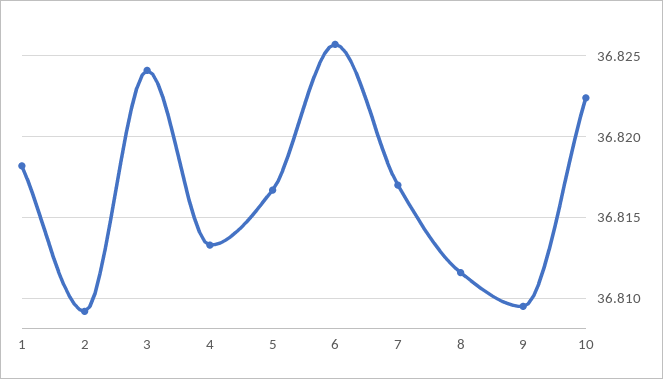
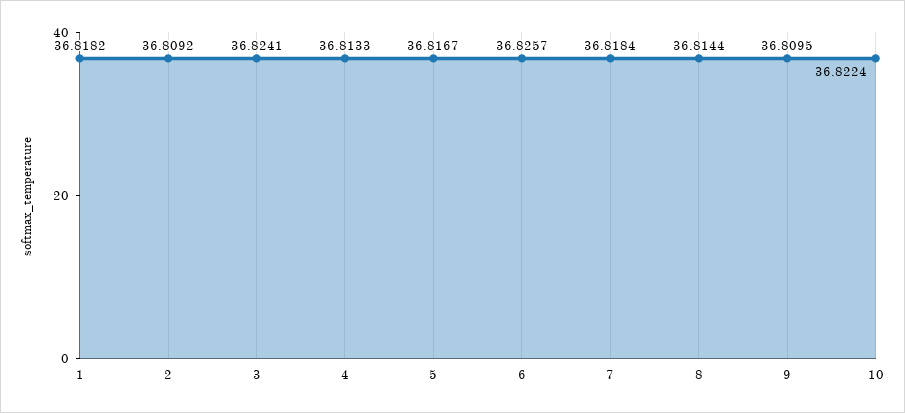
7: 36.817 -> 36.8184
8: 36.8115 -> 36.8144

